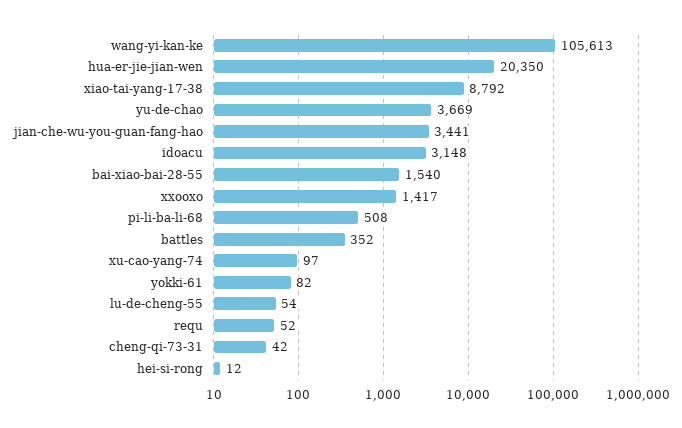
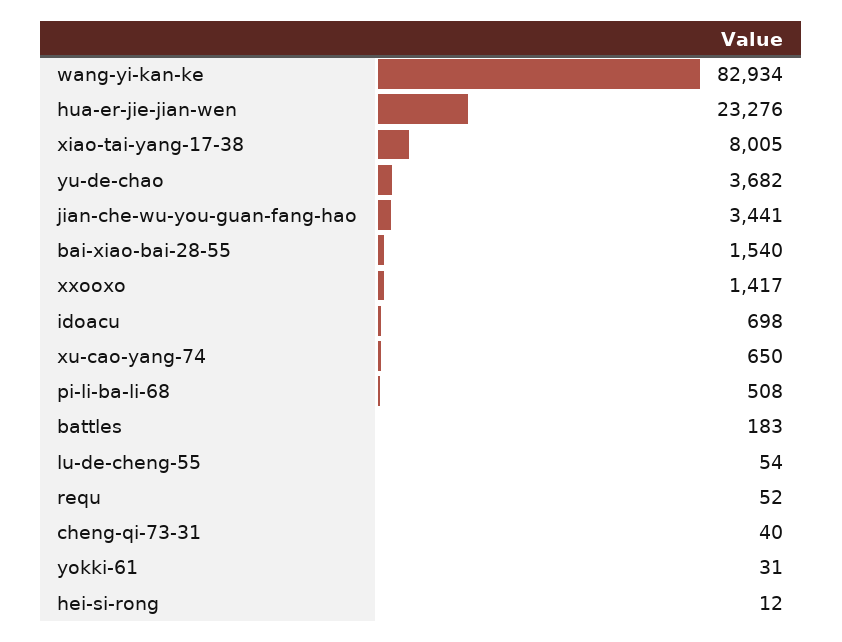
wang-yi-kan-ke: 105613 -> 82934
hua-er-jie-jian-wen: 20350 -> 23276
xiao-tai-yang-17-38: 8792 -> 8005
yu-de-chao: 3669 -> 3682
idoacu: 3148 -> 698
battles: 352 -> 183
xu-cao-yang-74: 97 -> 650
yokki-61: 82 -> 31
cheng-qi-73-31: 42 -> 40

